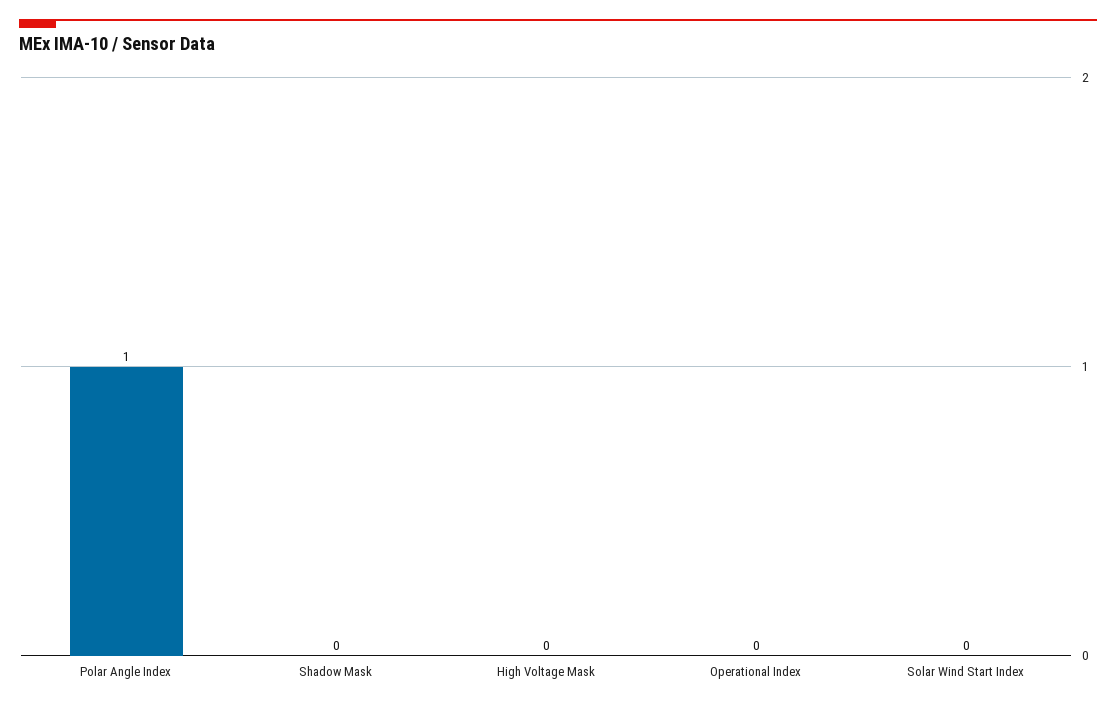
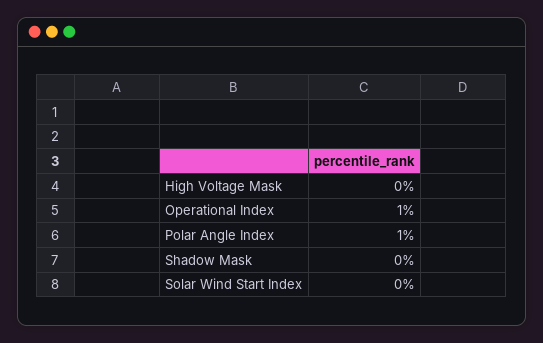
Operational Index: 0 -> 1

